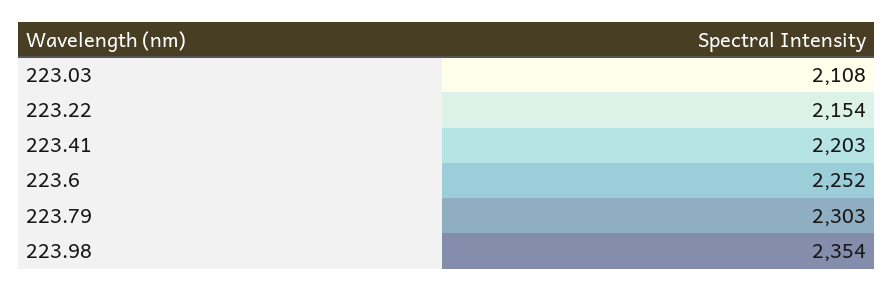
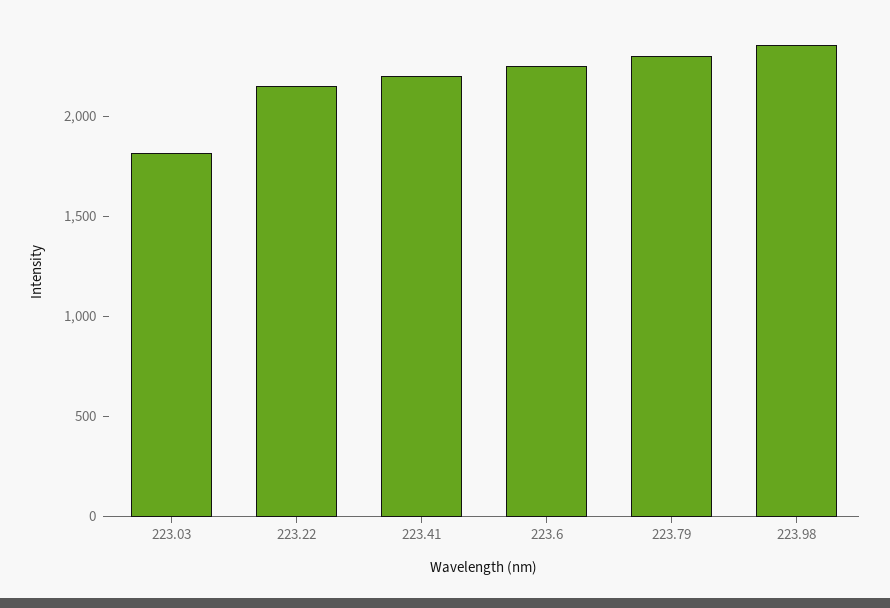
223.03: 2108 -> 1800

